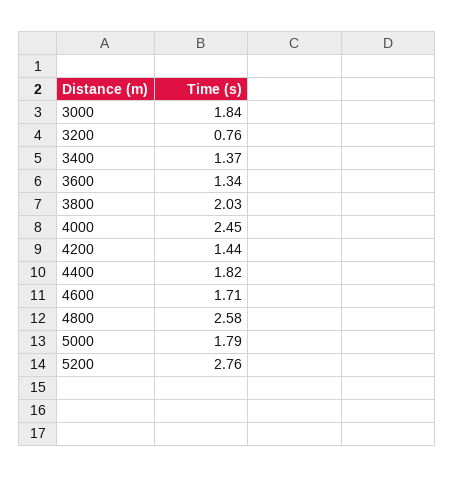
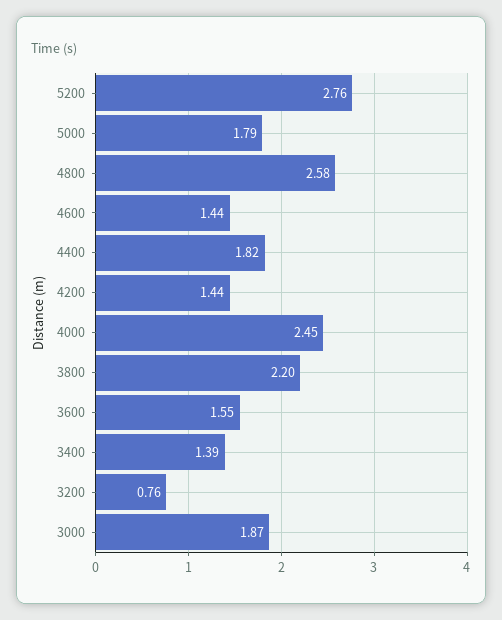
3000: 1.84 -> 1.87
3400: 1.37 -> 1.39
3600: 1.34 -> 1.55
3800: 2.03 -> 2.2
4600: 1.71 -> 1.44

